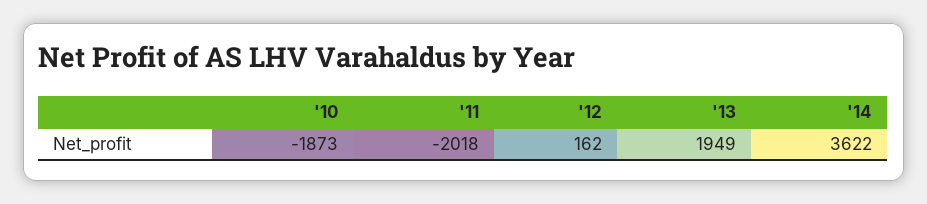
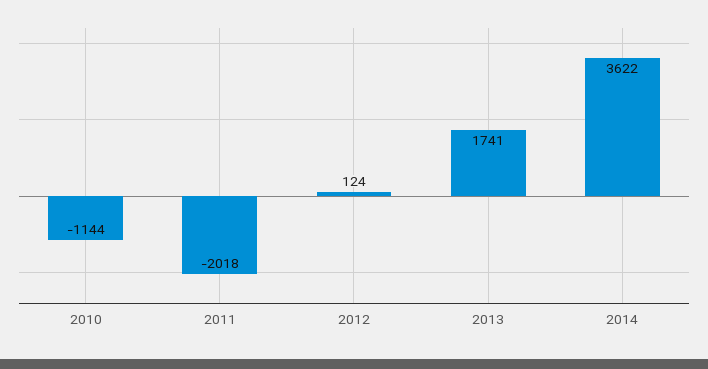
'10: -1873 -> -1144
'12: 162 -> 124
'13: 1949 -> 1741

